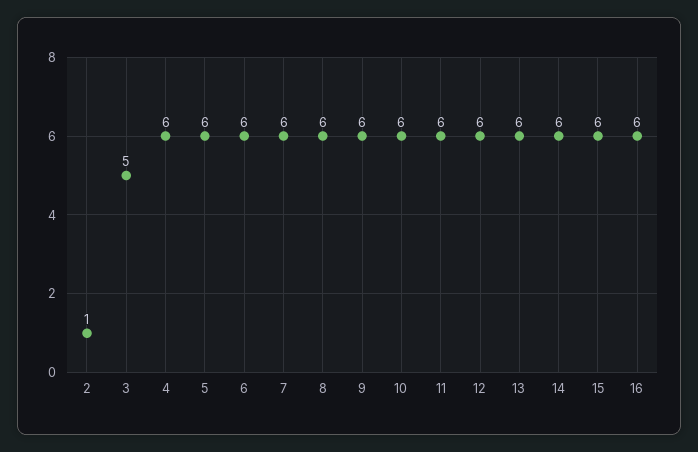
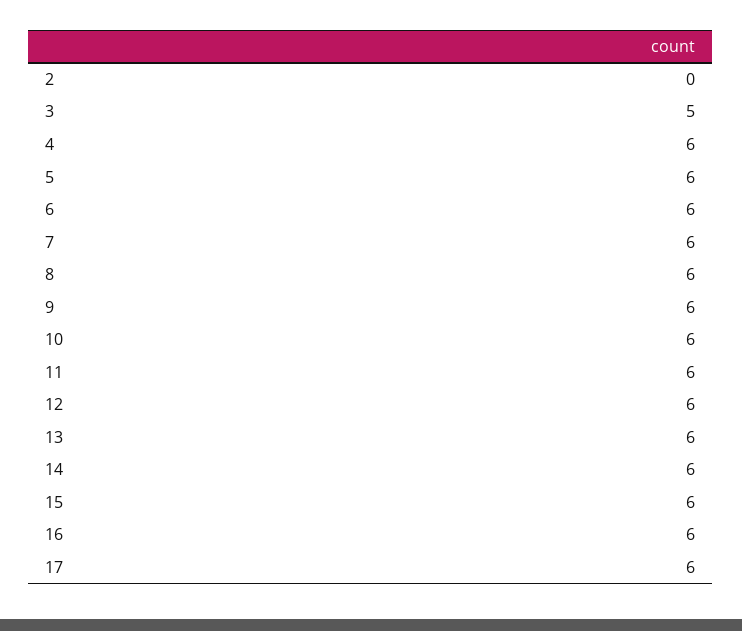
2: 1 -> 0
17: none -> 6

